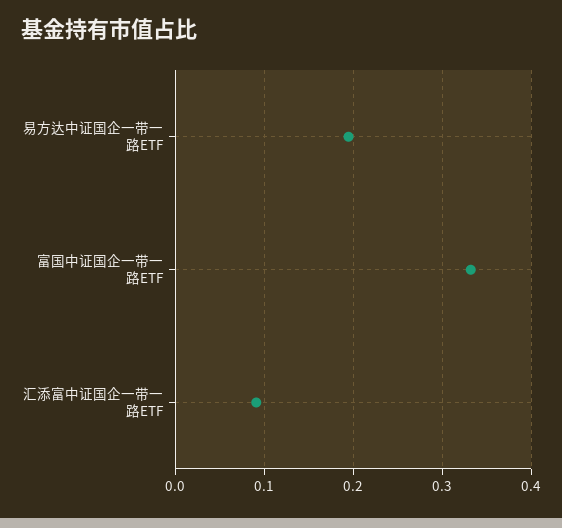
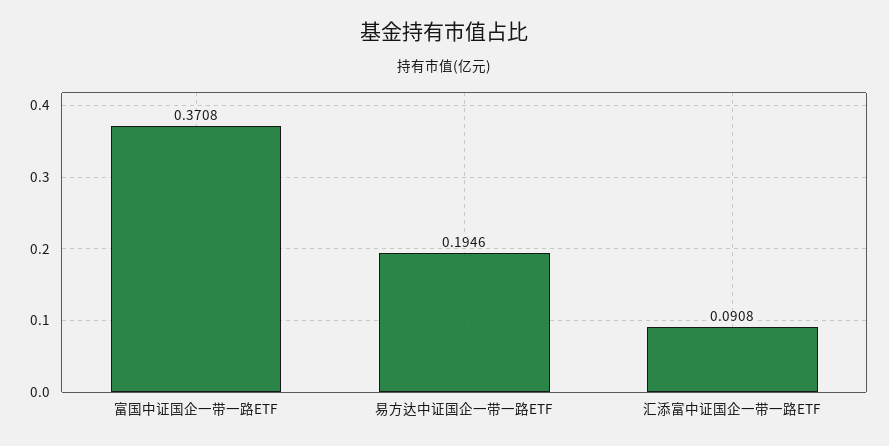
富国中证国企一带一路ETF: 0.33 -> 0.3708

